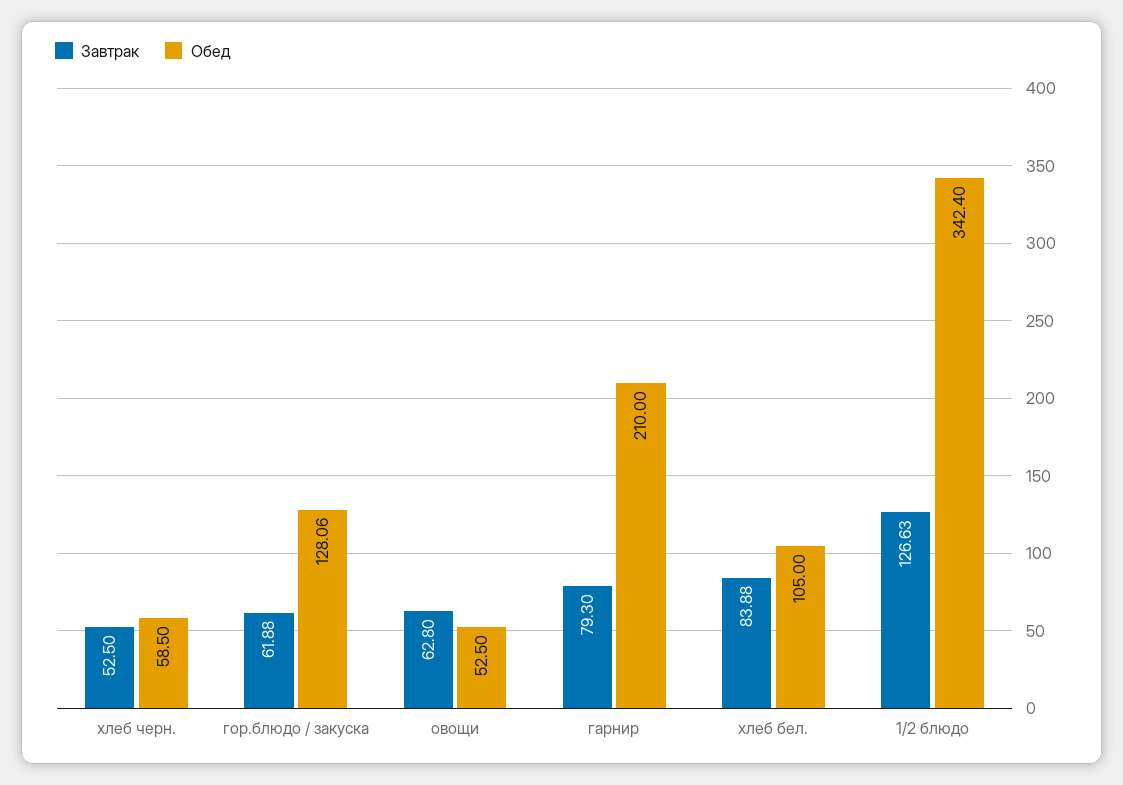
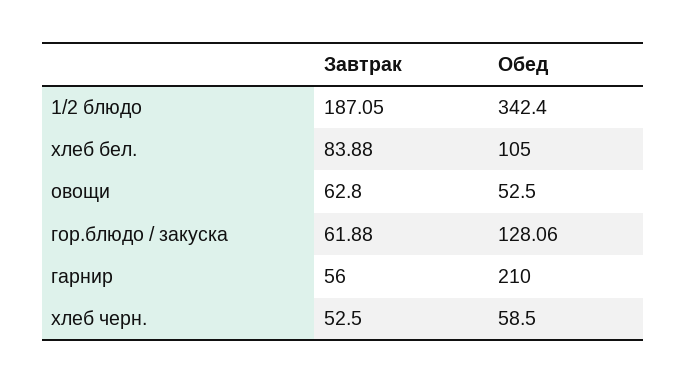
Завтрак, гарнир: 79.3 -> 56
Завтрак, 1/2 блюдо: 126.63 -> 187.05

